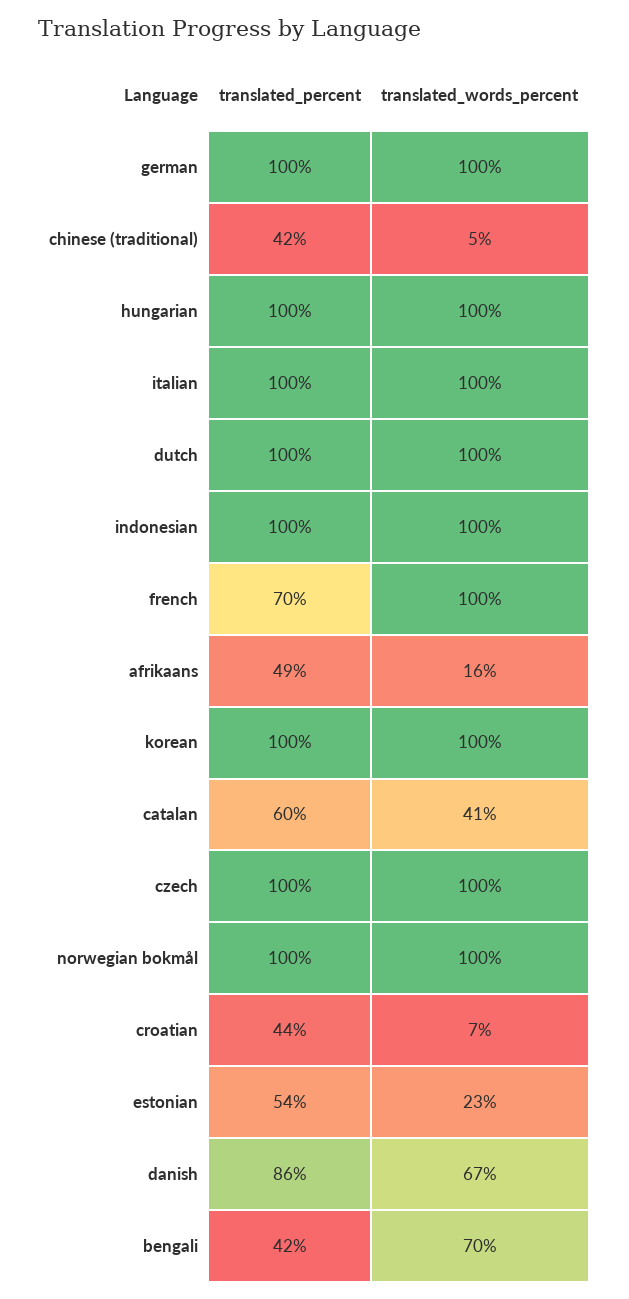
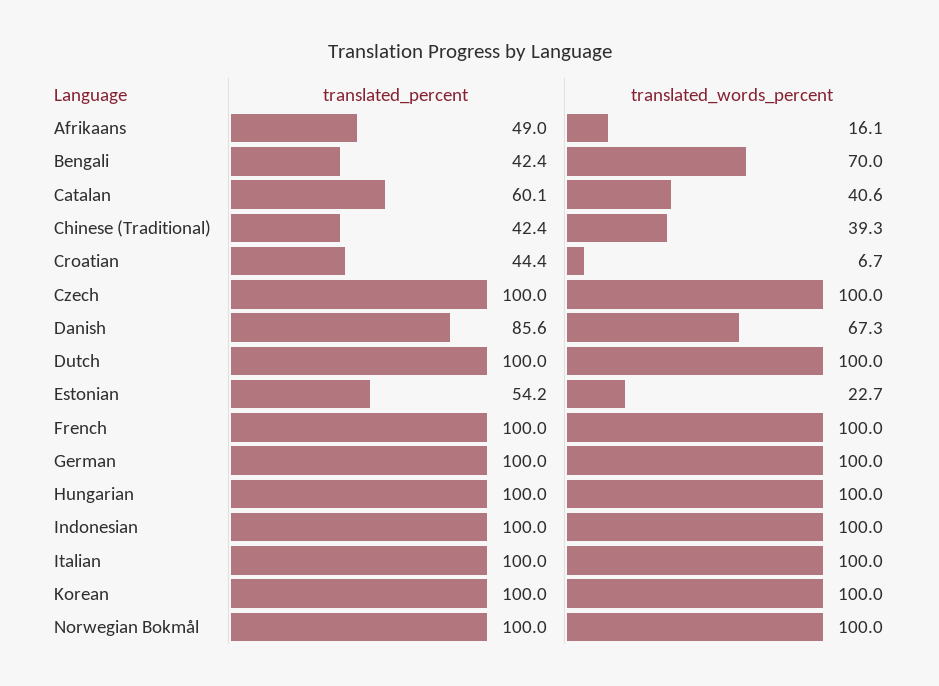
translated_words_percent, chinese (traditional): 5 -> 39.3
translated_percent, french: 70 -> 100

